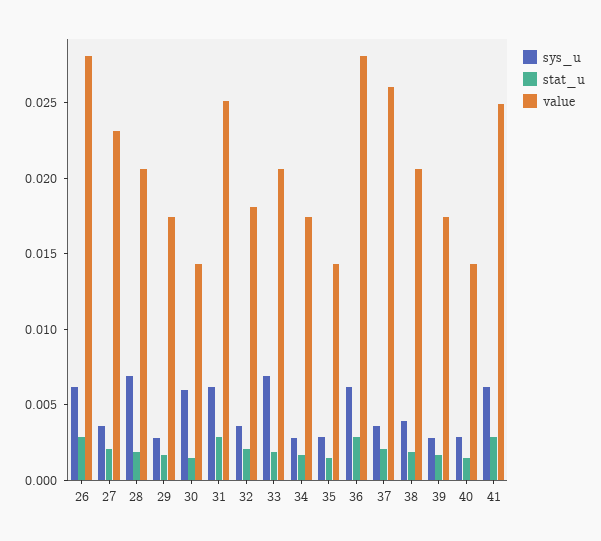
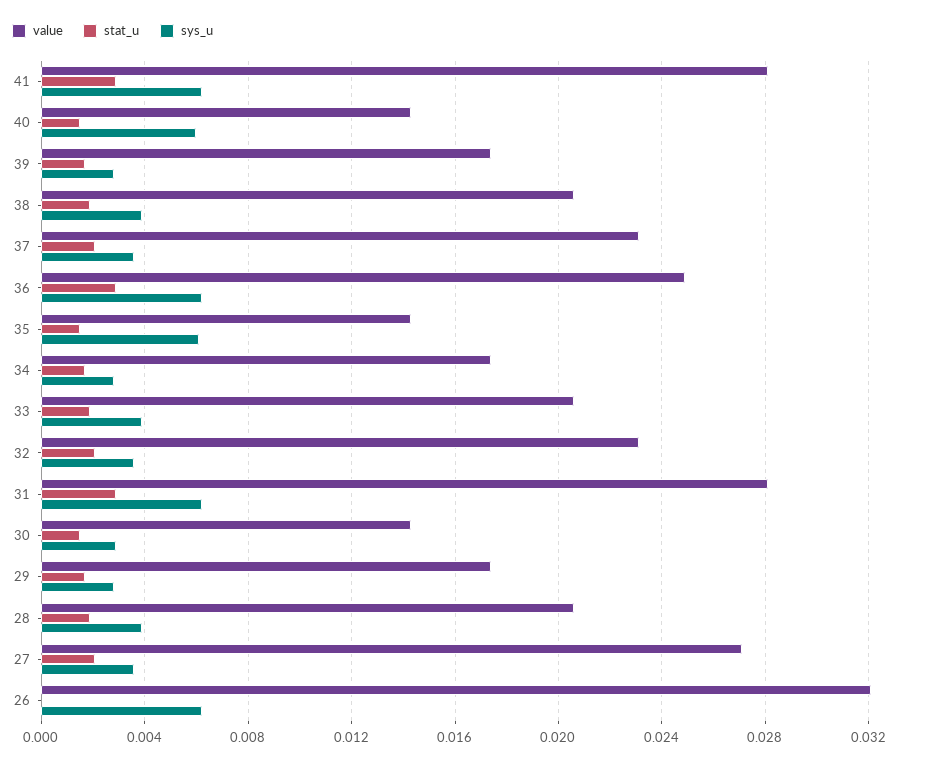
stat_u, 26: 0.003 -> 0
value, 26: 0.028 -> 0.032
value, 27: 0.023 -> 0.027
sys_u, 28: 0.007 -> 0.004
sys_u, 30: 0.006 -> 0.003
value, 31: 0.025 -> 0.028
value, 32: 0.018 -> 0.023
sys_u, 33: 0.007 -> 0.004
sys_u, 35: 0.003 -> 0.006
value, 36: 0.028 -> 0.025
value, 37: 0.026 -> 0.023
sys_u, 40: 0.003 -> 0.006
value, 41: 0.025 -> 0.028

